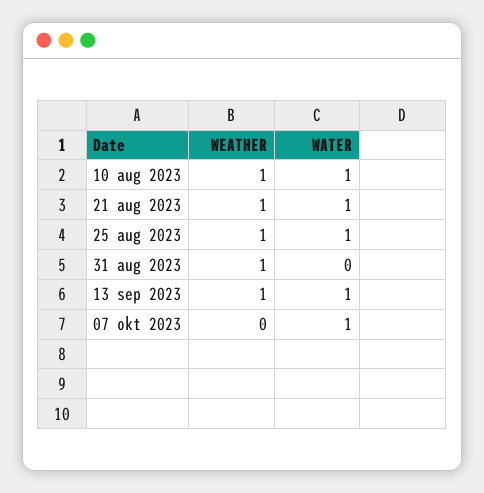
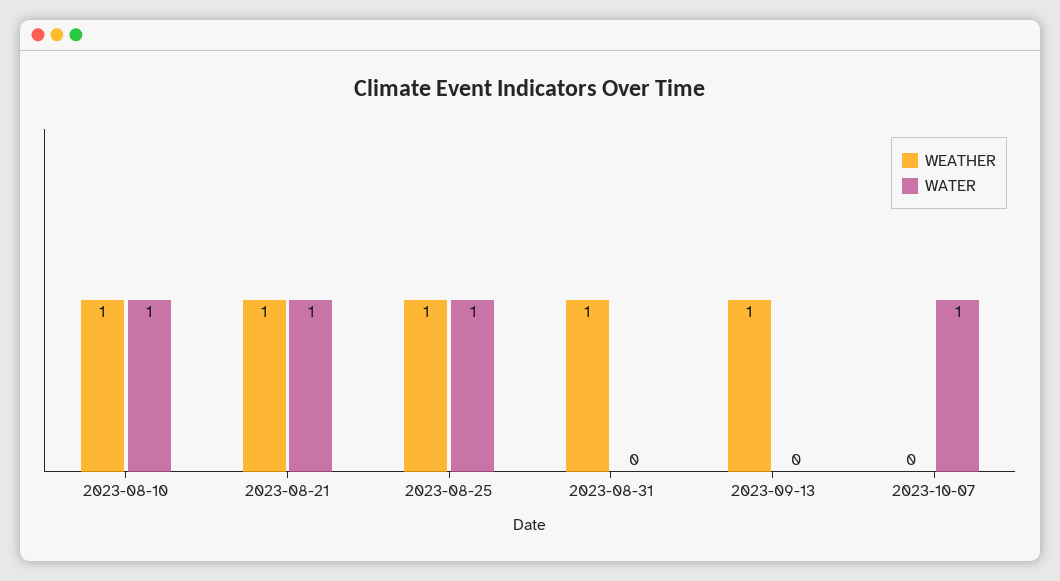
WATER, 13 sep 2023: 1 -> 0

